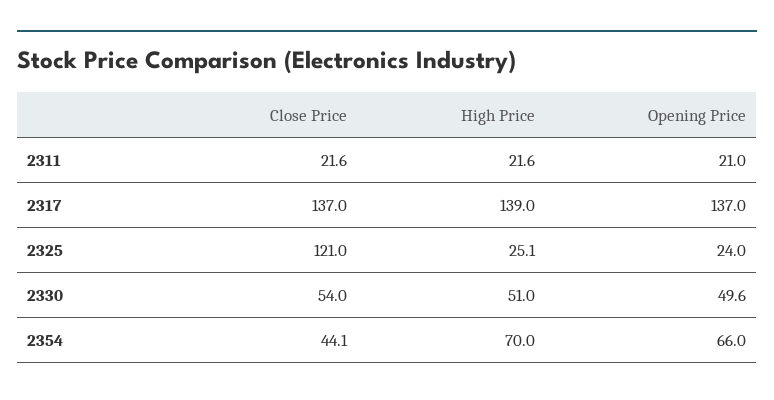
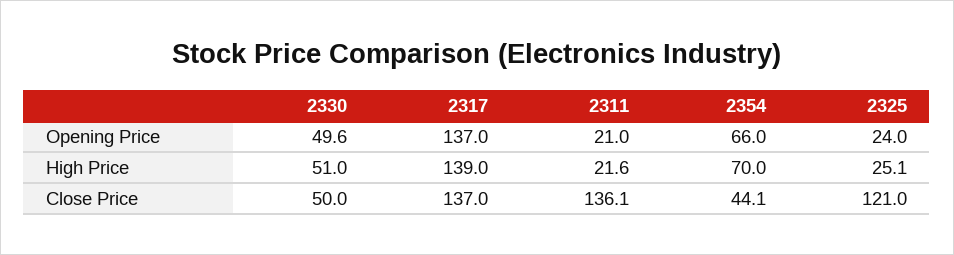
Close Price, 2311: 21.6 -> 136.1
Close Price, 2330: 54 -> 50

